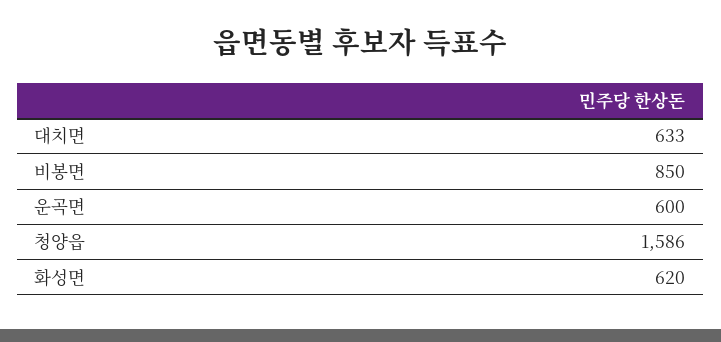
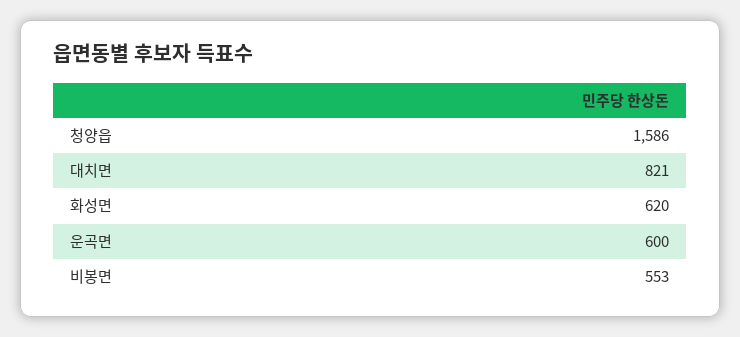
대치면: 633 -> 821
비봉면: 850 -> 553

